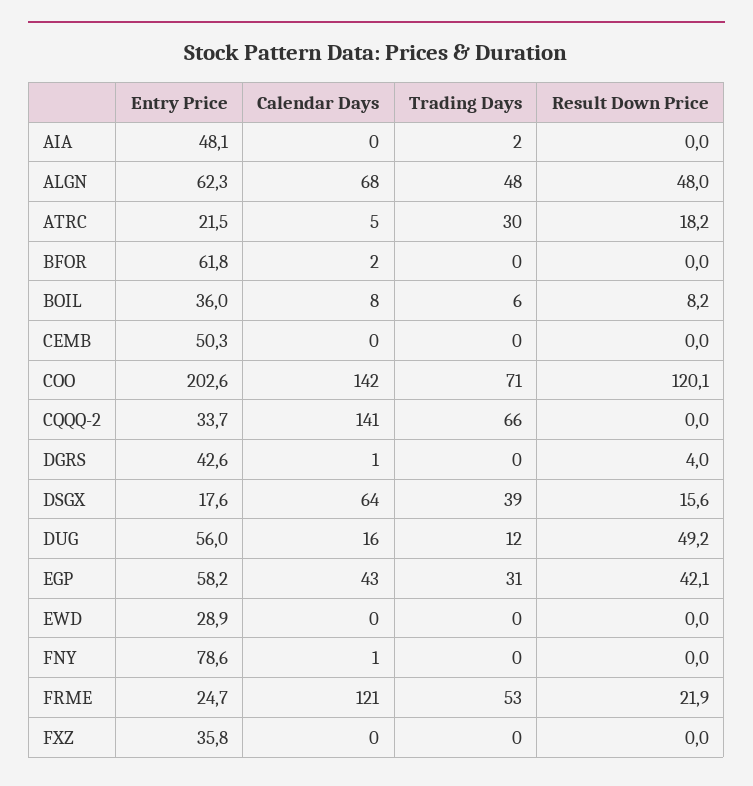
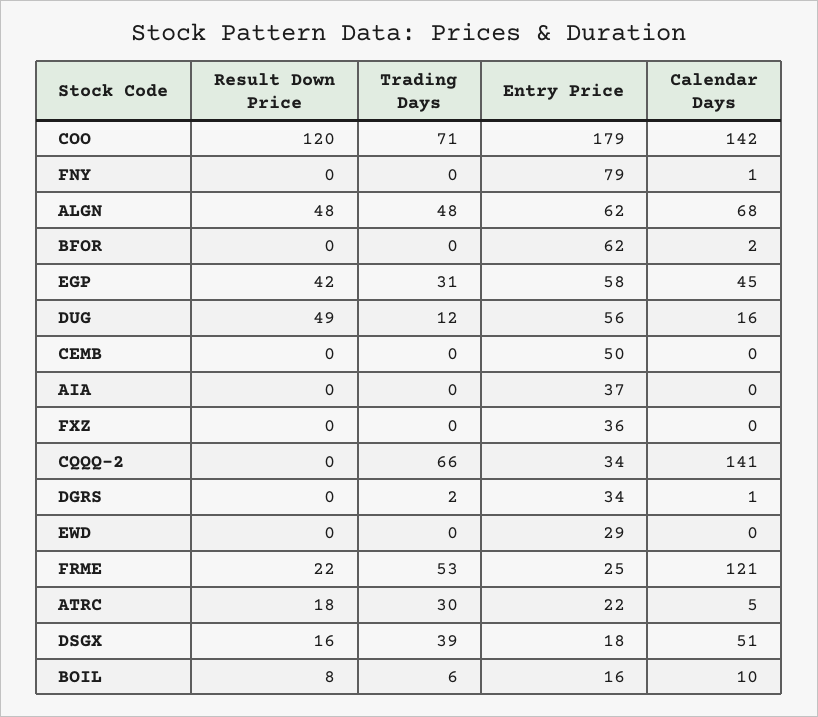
Entry Price, AIA: 48.1 -> 37
Trading Days, AIA: 2 -> 0
Entry Price, BOIL: 36 -> 16
Calendar Days, BOIL: 8 -> 10
Entry Price, COO: 202.6 -> 179
Entry Price, DGRS: 42.6 -> 34
Trading Days, DGRS: 0 -> 2
Result Down Price, DGRS: 4 -> 0
Calendar Days, DSGX: 64 -> 51
Calendar Days, EGP: 43 -> 45

